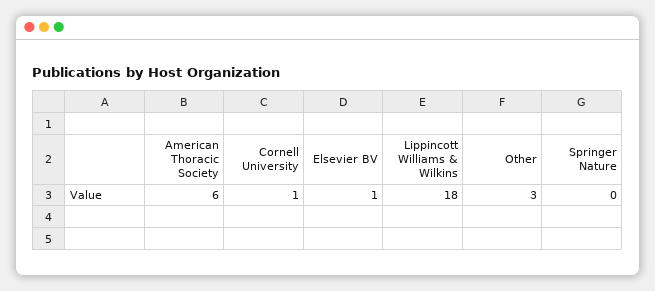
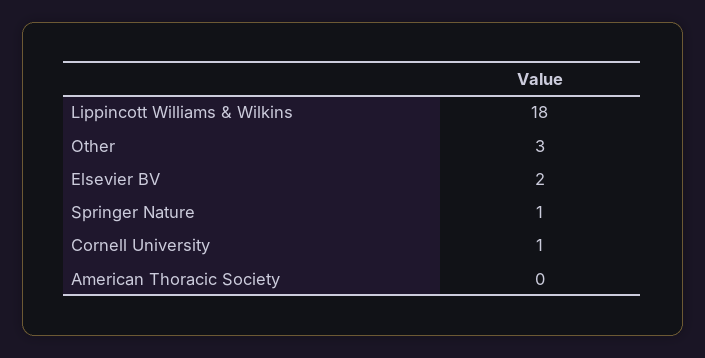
American Thoracic Society: 6 -> 0
Elsevier BV: 1 -> 2
Springer Nature: 0 -> 1

